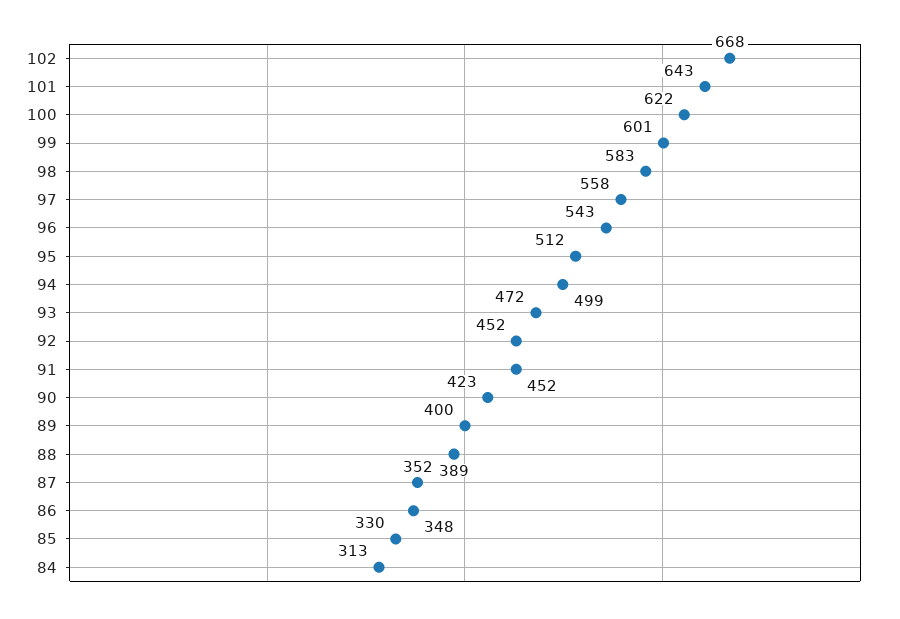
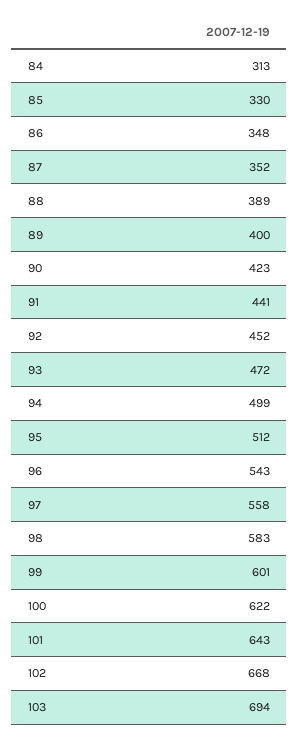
91: 452 -> 441
103: none -> 694

